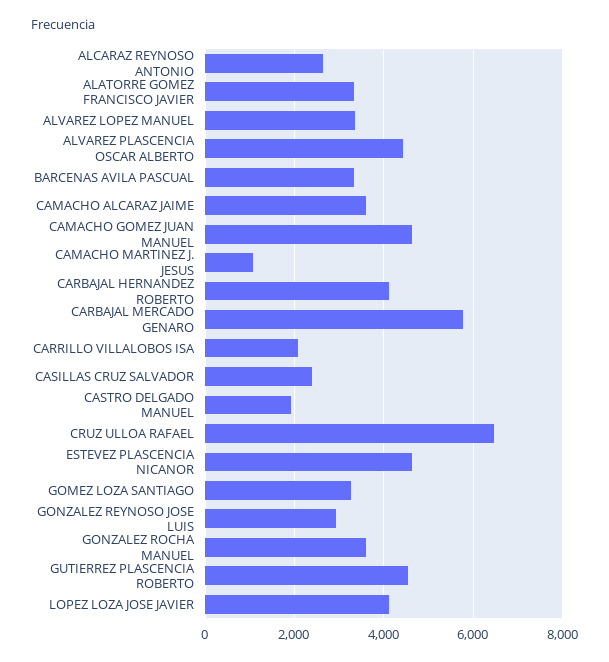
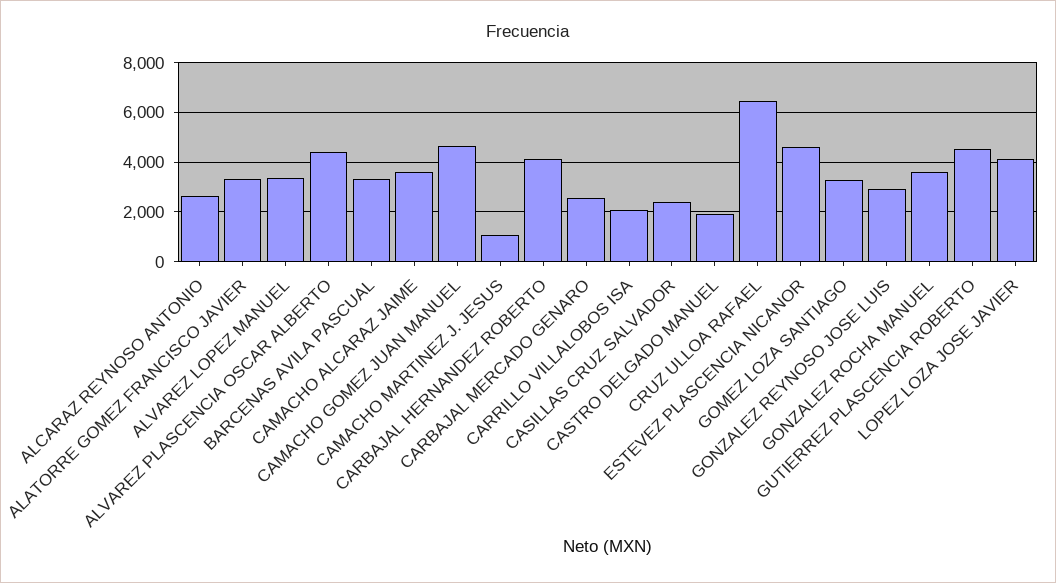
CARBAJAL MERCADO GENARO: 5800 -> 2500

